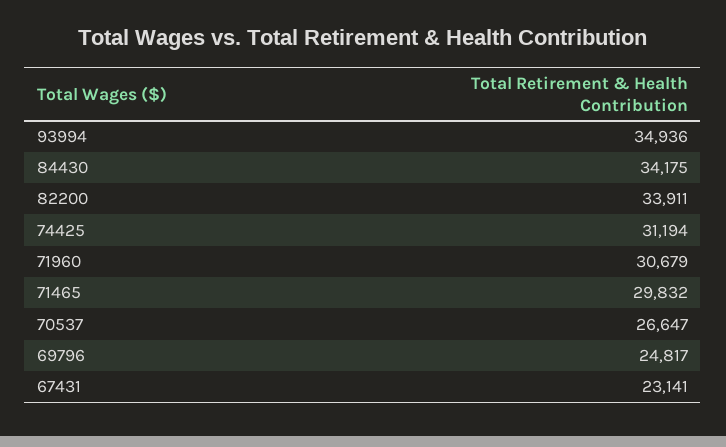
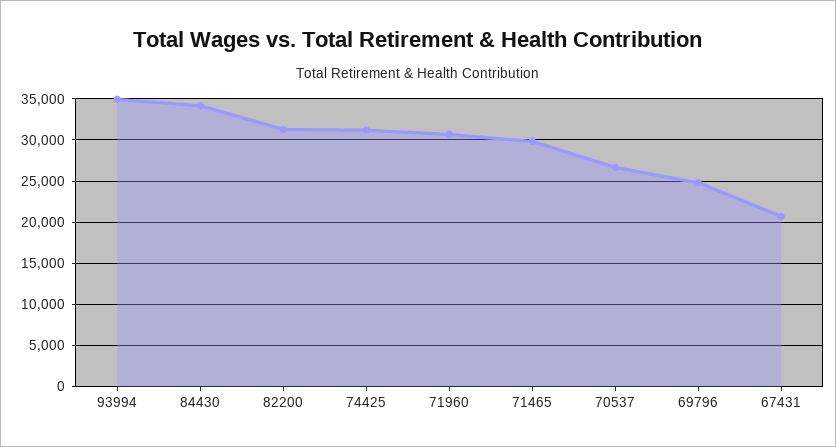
82200: 33911 -> 31000
67431: 23141 -> 21000

